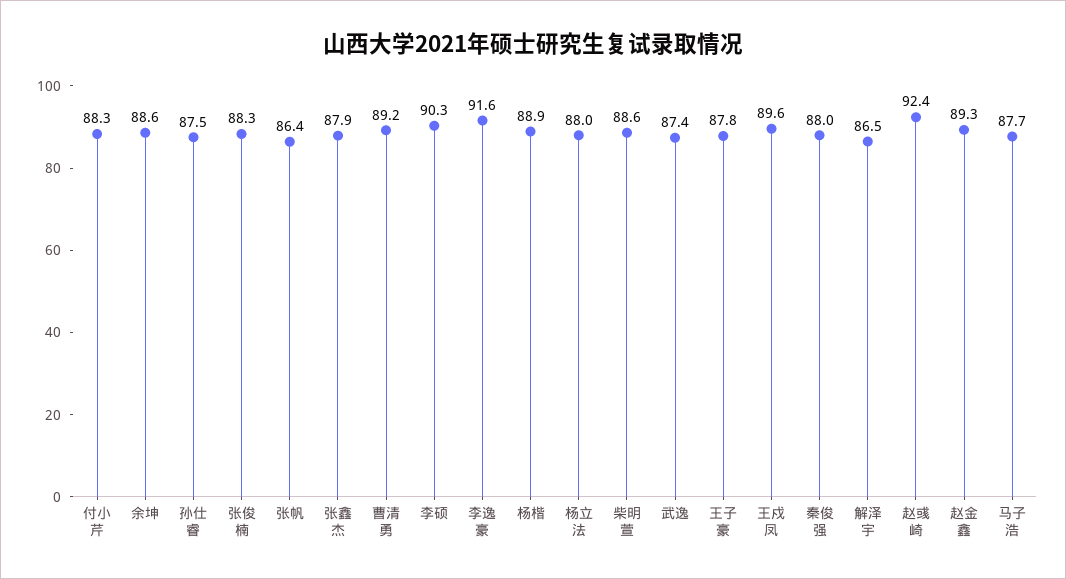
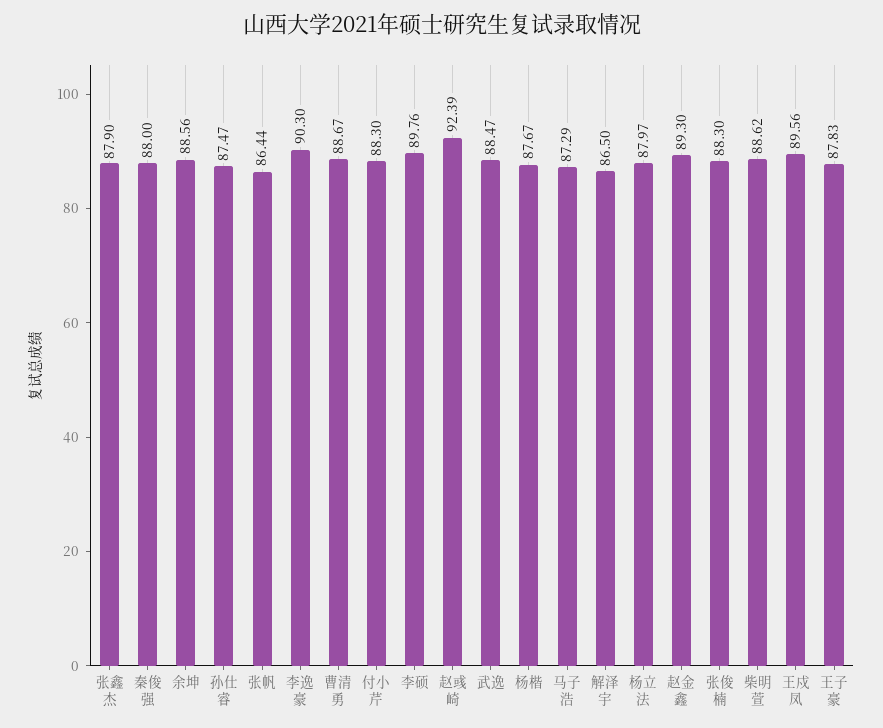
曹清勇: 89.2 -> 88.67
李硕: 90.3 -> 89.76
李逸豪: 91.6 -> 90.3
杨楷: 88.9 -> 87.67
武逸: 87.4 -> 88.47
马子浩: 87.7 -> 87.29

